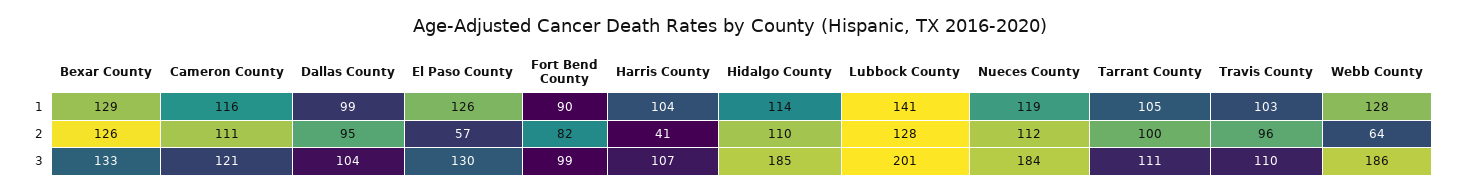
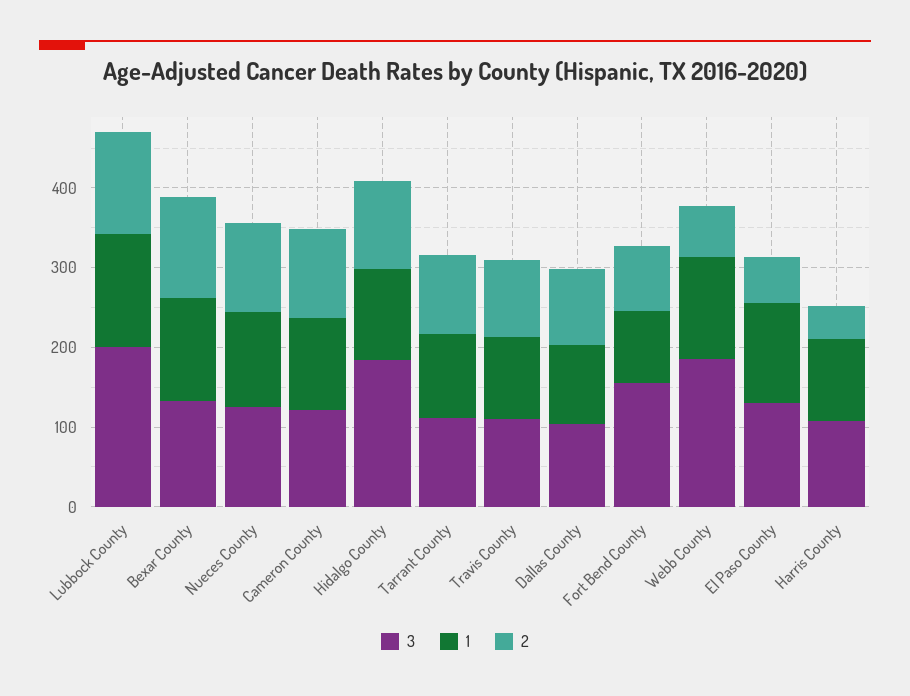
3, Fort Bend County: 99 -> 160
3, Nueces County: 184 -> 120

